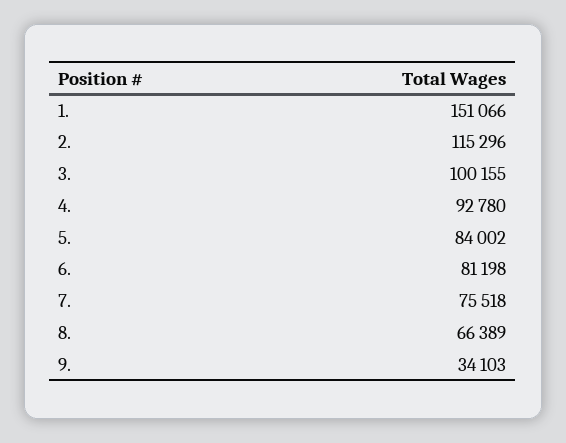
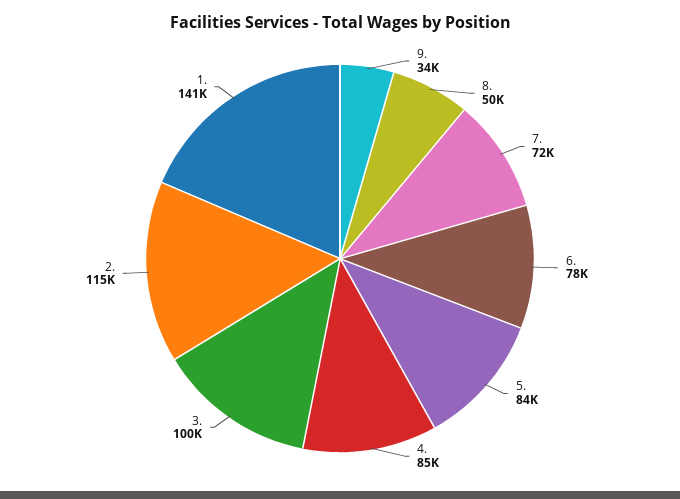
1.: 151066 -> 141000
4.: 92780 -> 85000
6.: 81198 -> 78000
7.: 75518 -> 72000
8.: 66389 -> 50000

